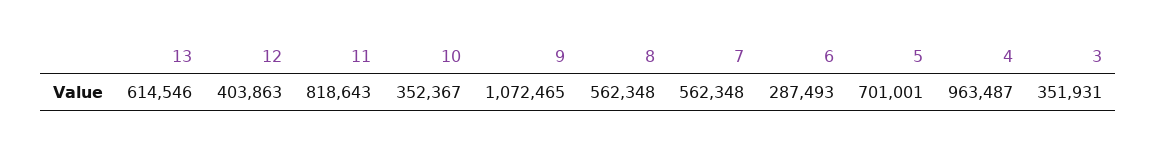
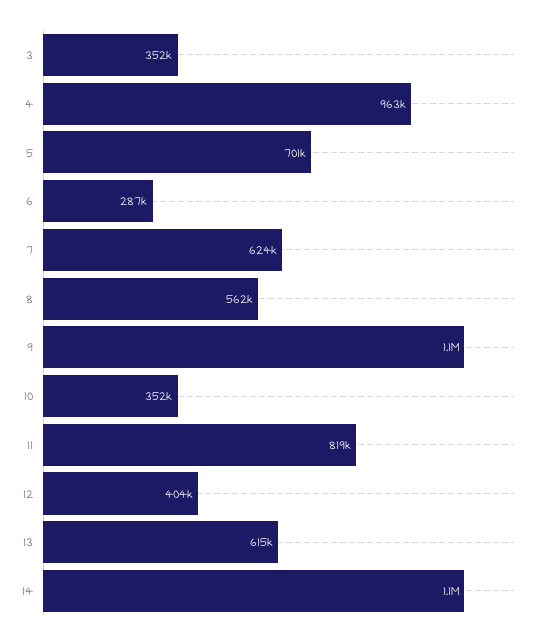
7: 562348 -> 624000
14: none -> 1100000

